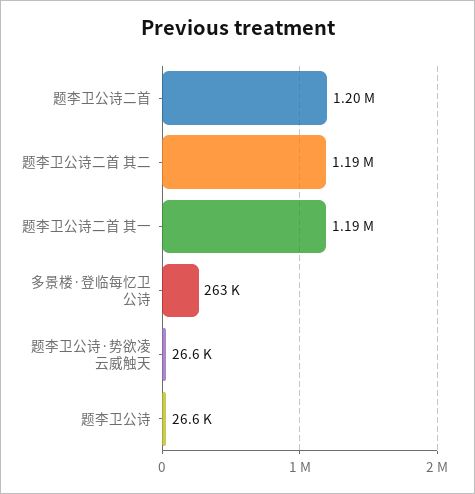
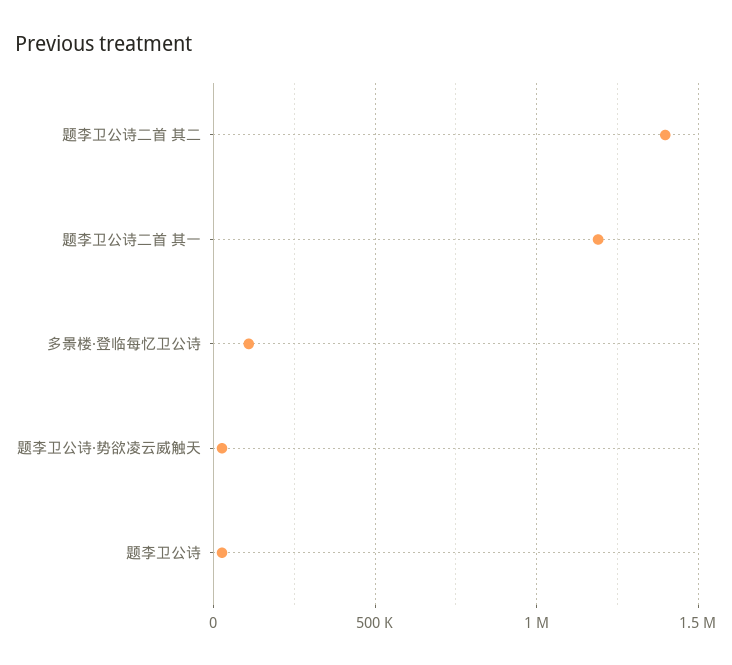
题李卫公诗二首: 1200000 -> none
题李卫公诗二首 其二: 1190000 -> 1400000
多景楼·登临每忆卫公诗: 263000 -> 100000

